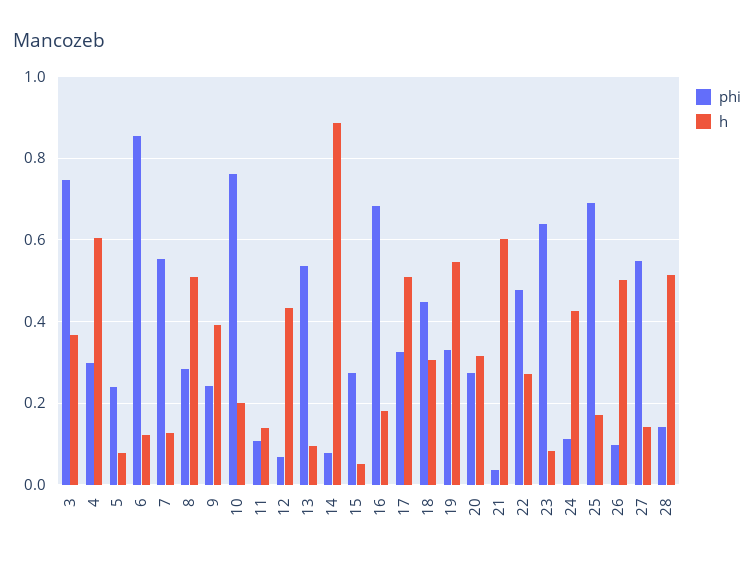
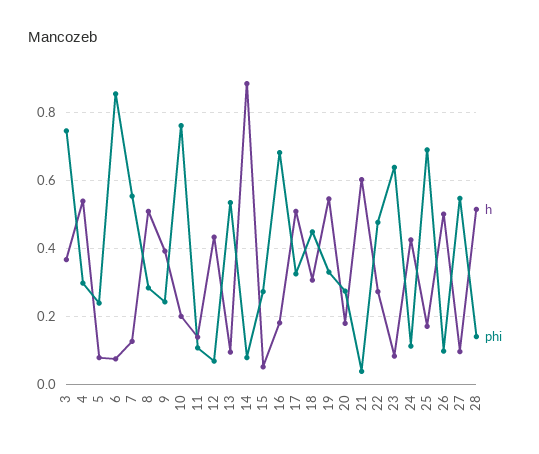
h, 4: 0.6 -> 0.54
h, 6: 0.12 -> 0.08
h, 20: 0.32 -> 0.18
h, 27: 0.14 -> 0.1

